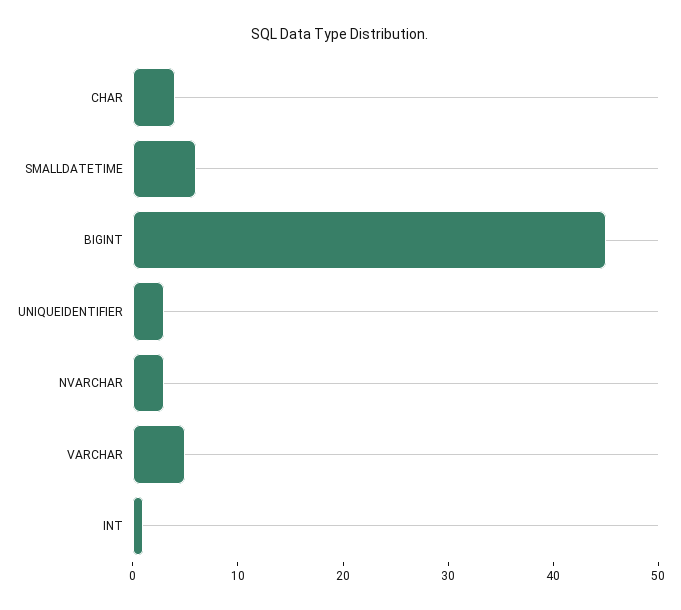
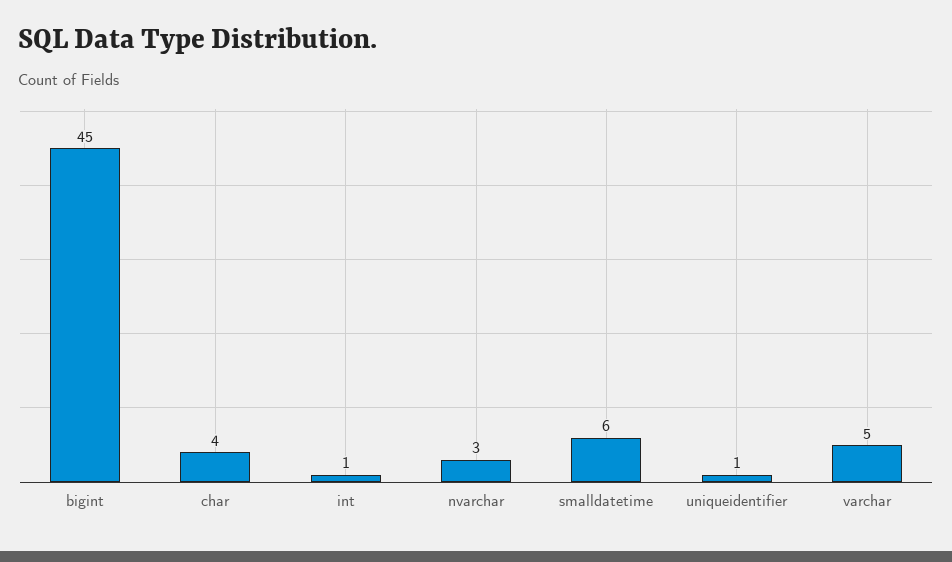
UNIQUEIDENTIFIER: 3 -> 1

